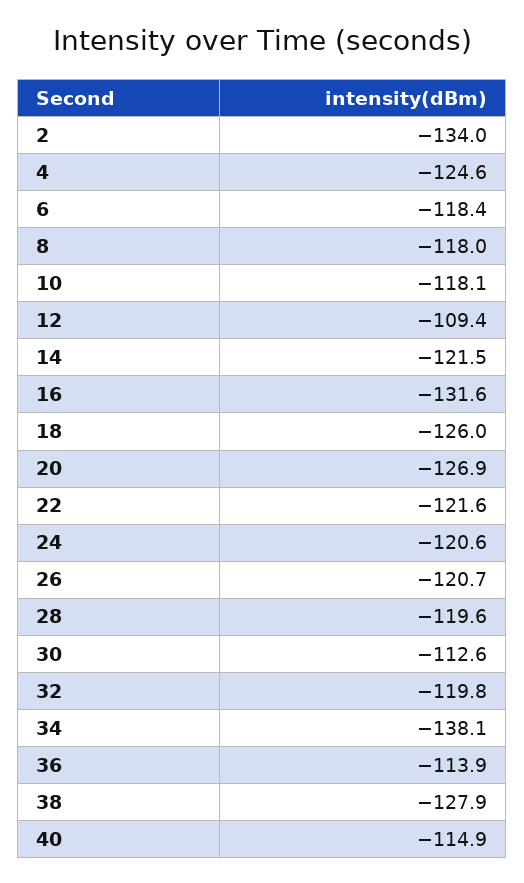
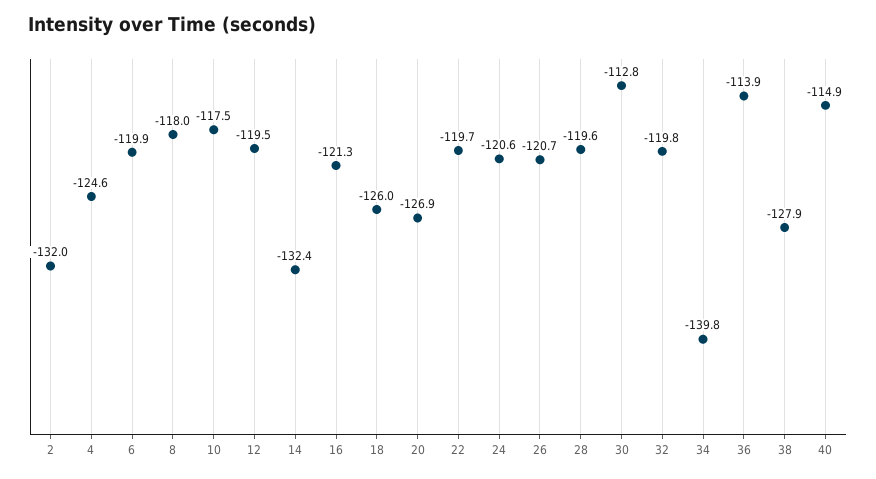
2: -134 -> -132
6: -118.4 -> -119.9
10: -118.1 -> -117.5
12: -109.4 -> -119.5
14: -121.5 -> -132.4
16: -131.6 -> -121.3
22: -121.6 -> -119.7
30: -112.6 -> -112.8
34: -138.1 -> -139.8

